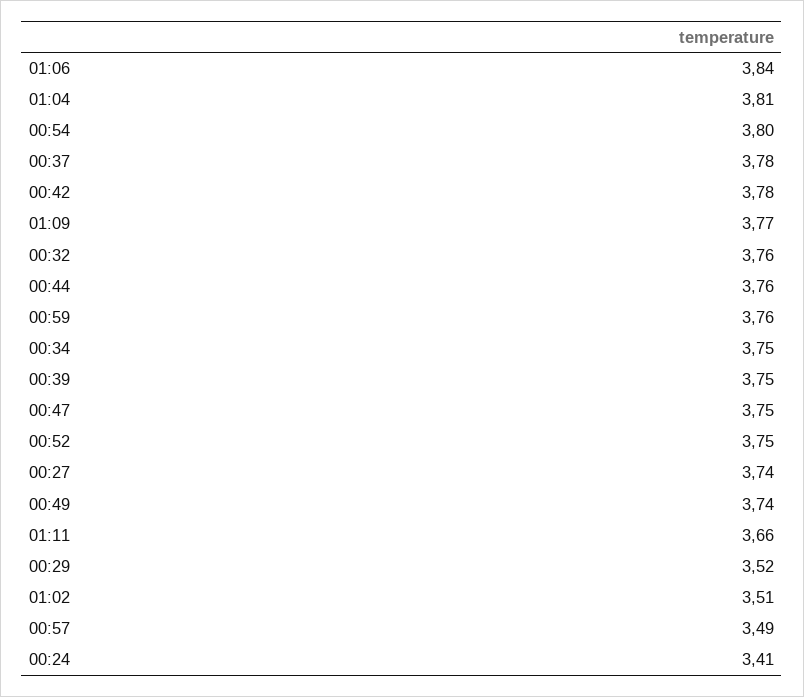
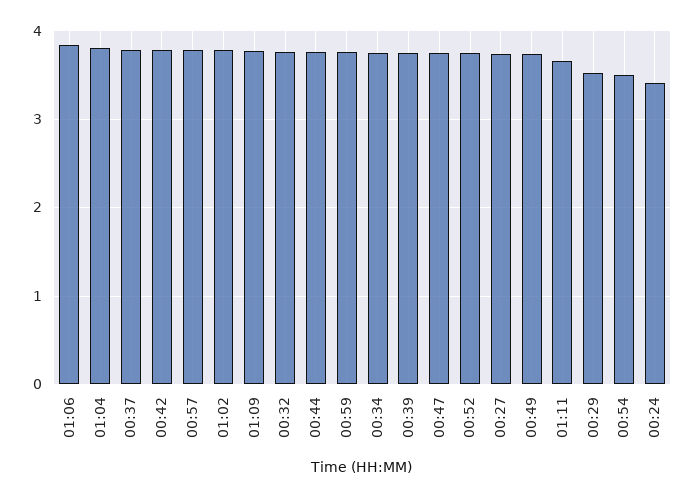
00:54: 3.8 -> 3.5
01:02: 3.51 -> 3.8
00:57: 3.49 -> 3.8

